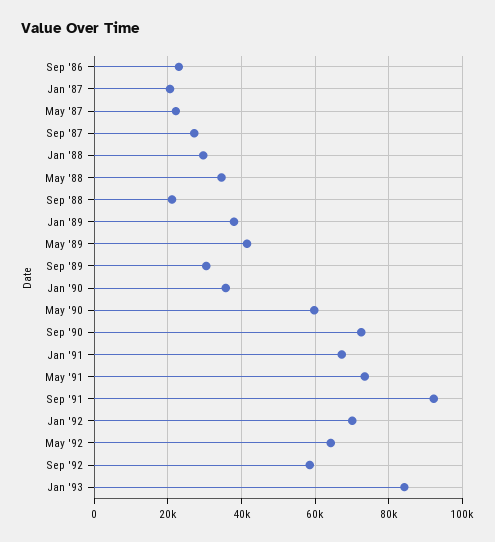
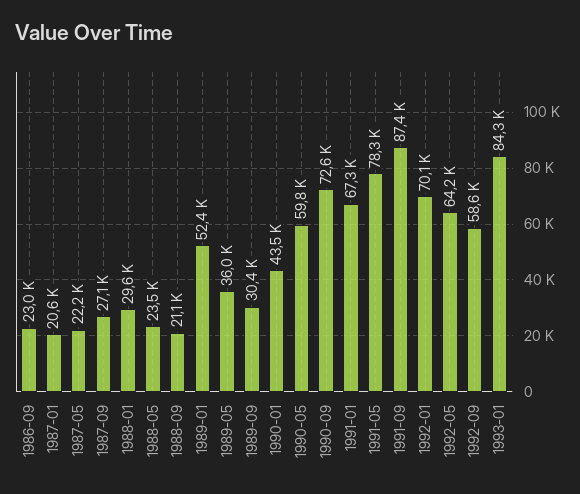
May '88: 34000 -> 23500
Jan '89: 38000 -> 52400
May '89: 42000 -> 36000
Jan '90: 36000 -> 43500
May '91: 74000 -> 78300
Sep '91: 92000 -> 87400

